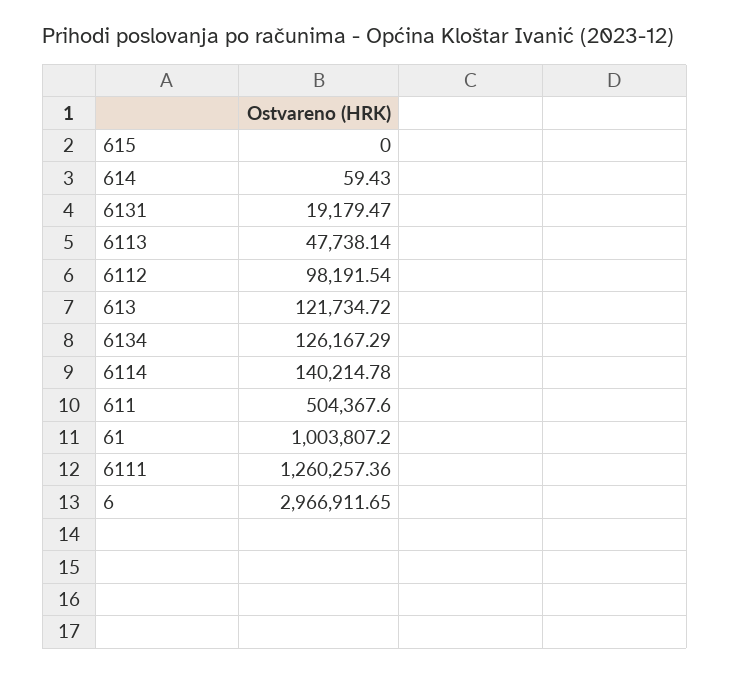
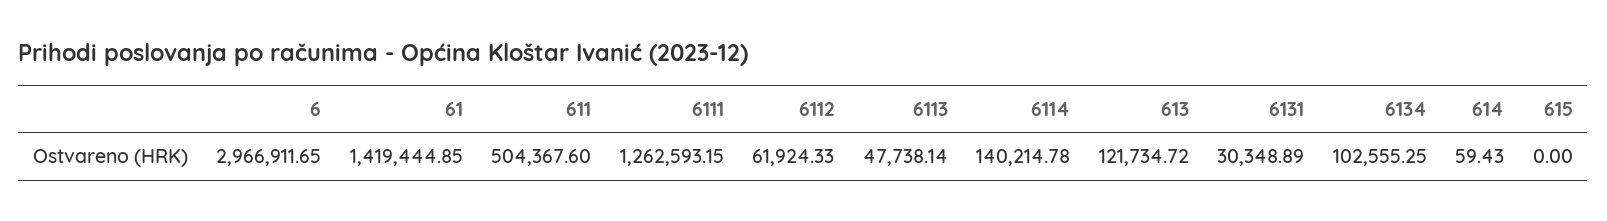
6131: 19179.47 -> 30348.89
6112: 98191.54 -> 61924.33
6134: 126167.29 -> 102555.25
61: 1003807.2 -> 1419444.85
6111: 1260257.36 -> 1262593.15

